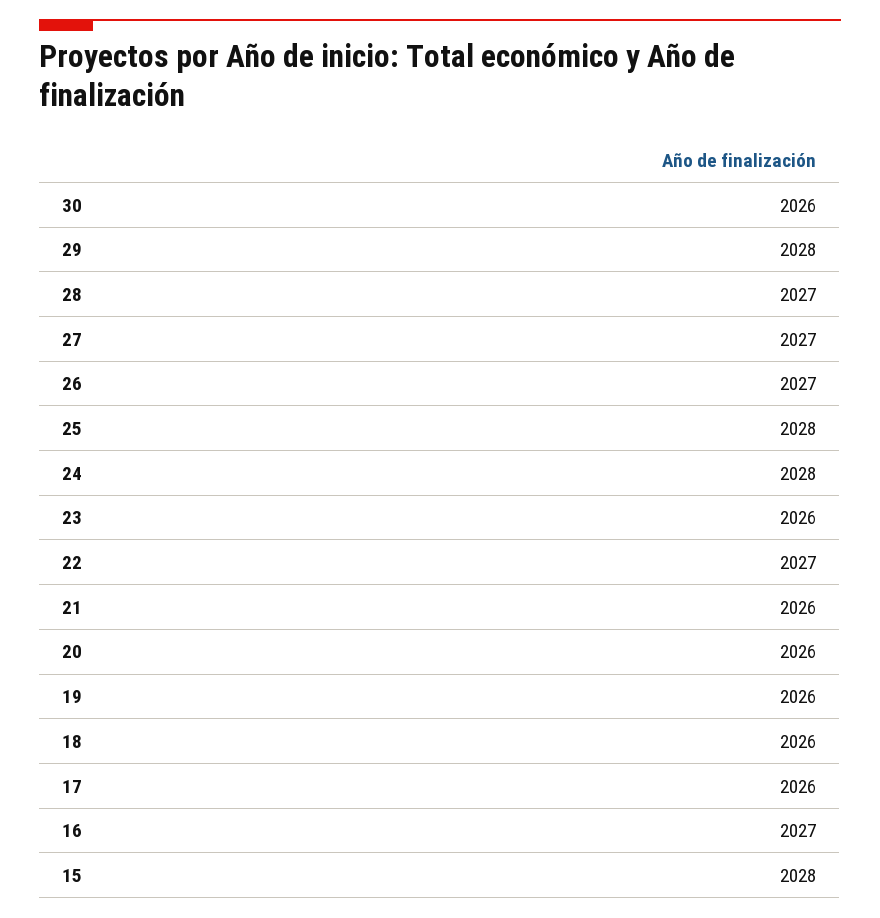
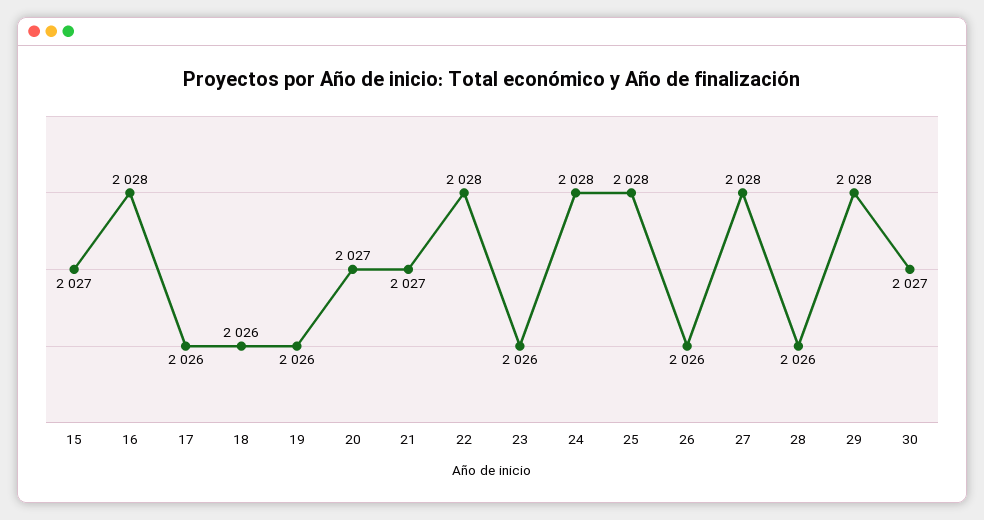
30: 2026 -> 2027
28: 2027 -> 2026
27: 2027 -> 2028
26: 2027 -> 2026
22: 2027 -> 2028
21: 2026 -> 2027
20: 2026 -> 2027
16: 2027 -> 2028
15: 2028 -> 2027

